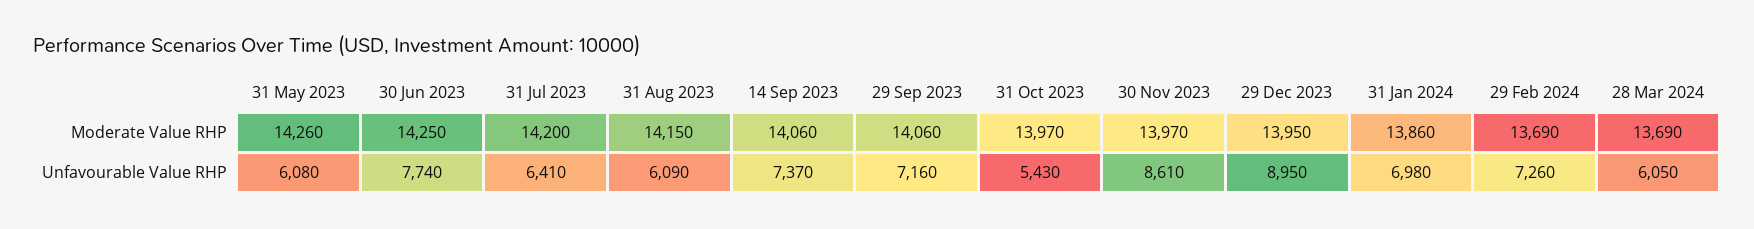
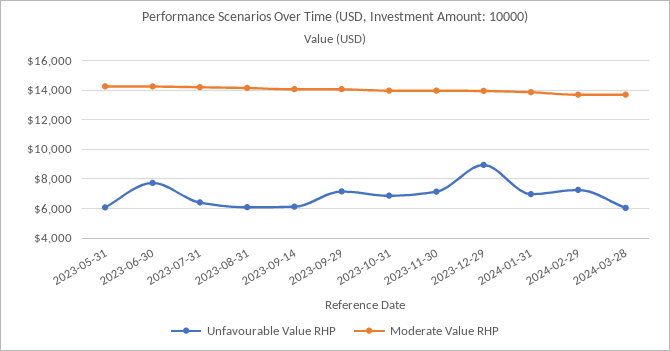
Unfavourable Value RHP, 14 Sep 2023: 7370 -> 6000
Unfavourable Value RHP, 31 Oct 2023: 5430 -> 7000
Unfavourable Value RHP, 30 Nov 2023: 8610 -> 7000

